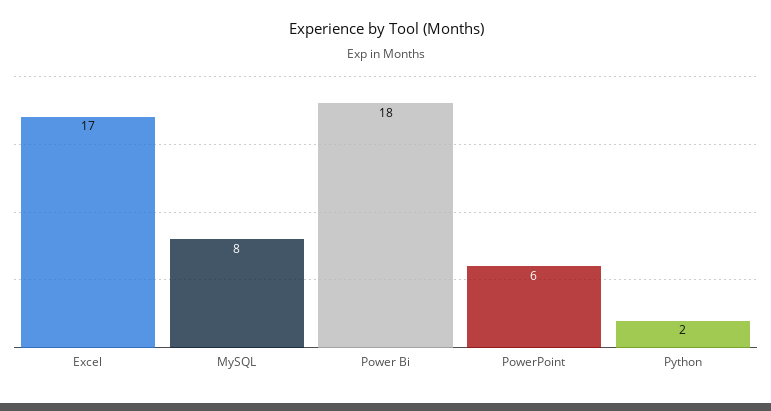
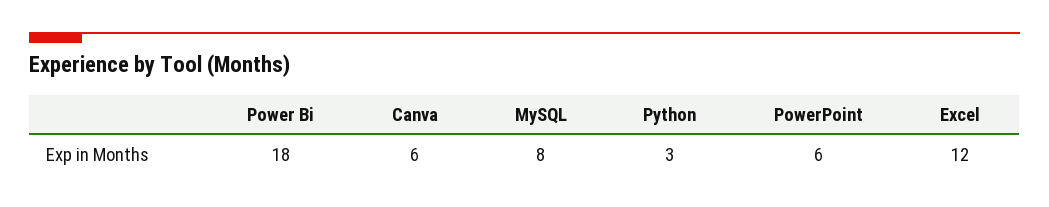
Excel: 17 -> 12
Python: 2 -> 3
Canva: none -> 6

